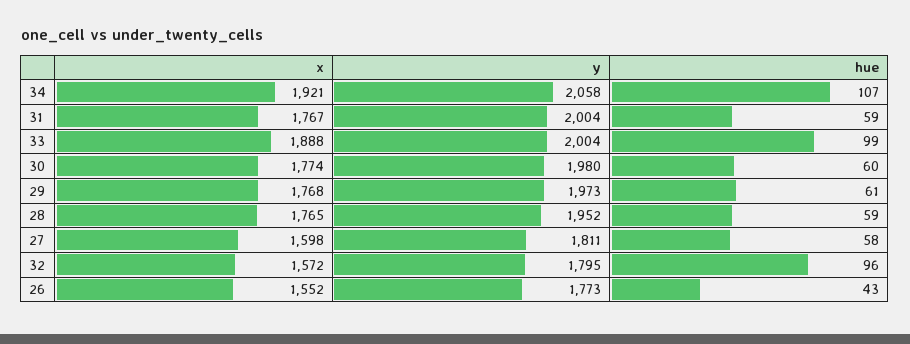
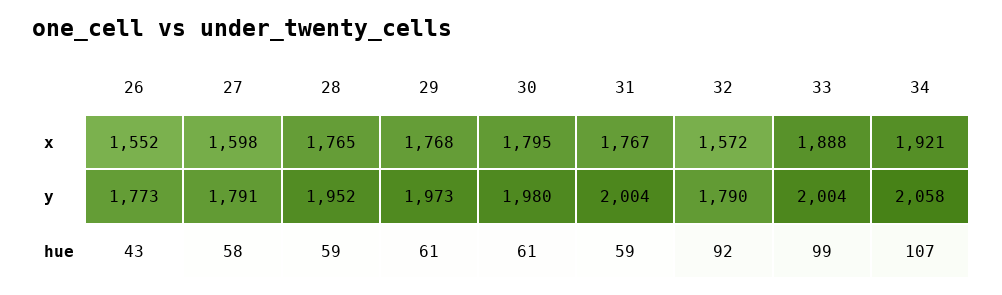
x, 30: 1774 -> 1795
hue, 30: 60 -> 61
y, 27: 1811 -> 1791
y, 32: 1795 -> 1790
hue, 32: 96 -> 92

